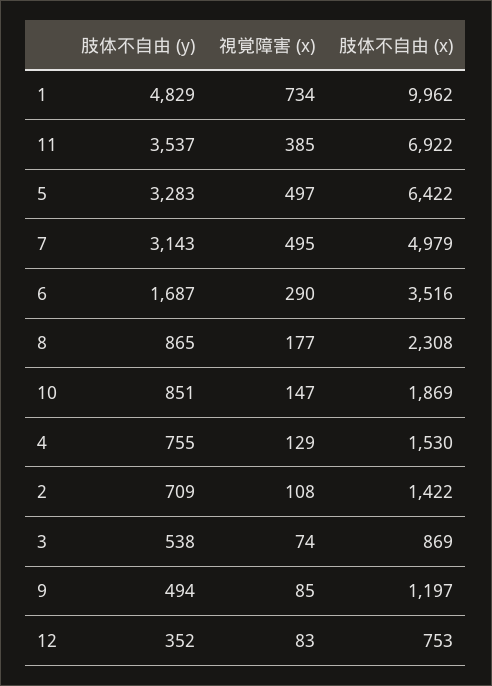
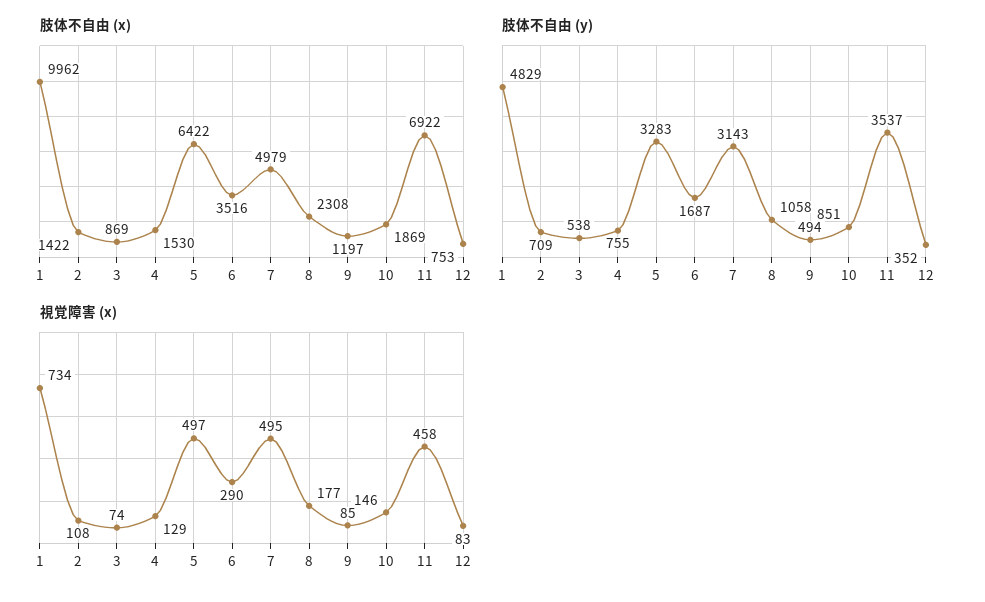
視覚障害 (x), 11: 385 -> 458
肢体不自由 (y), 8: 865 -> 1058
視覚障害 (x), 10: 147 -> 146

